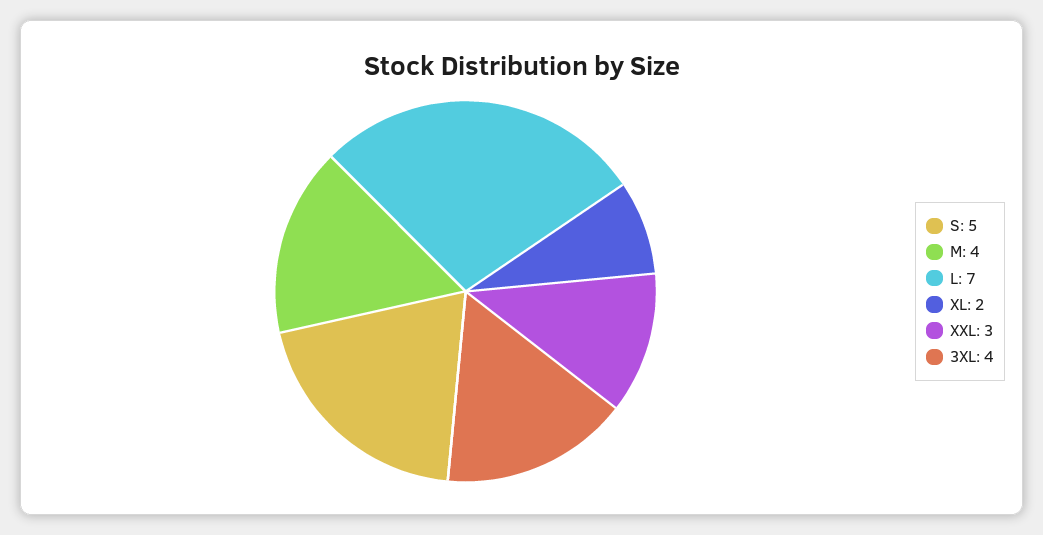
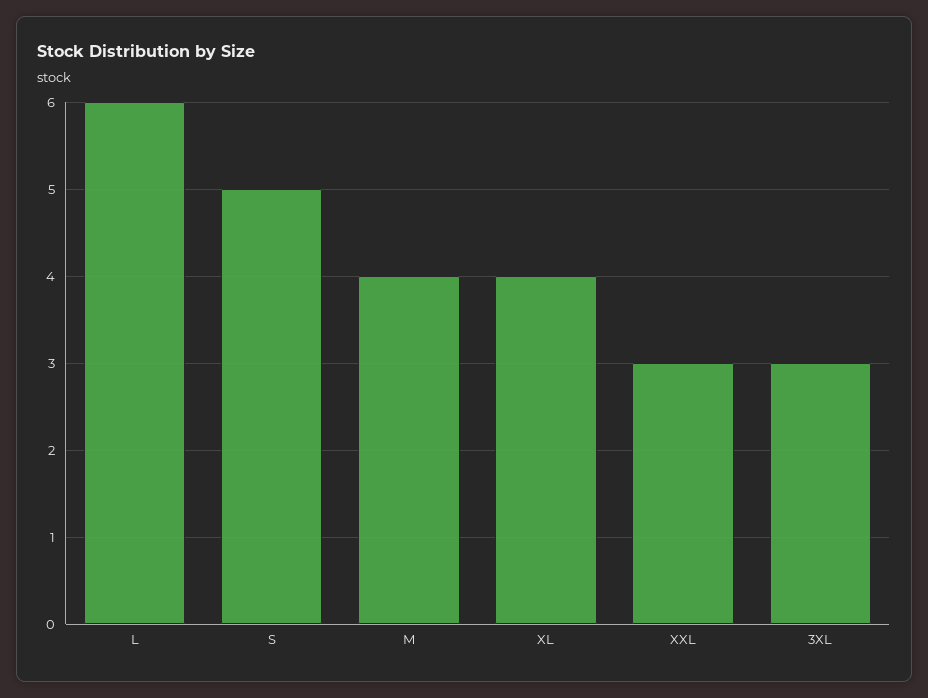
L: 7 -> 6
XL: 2 -> 4
3XL: 4 -> 3

